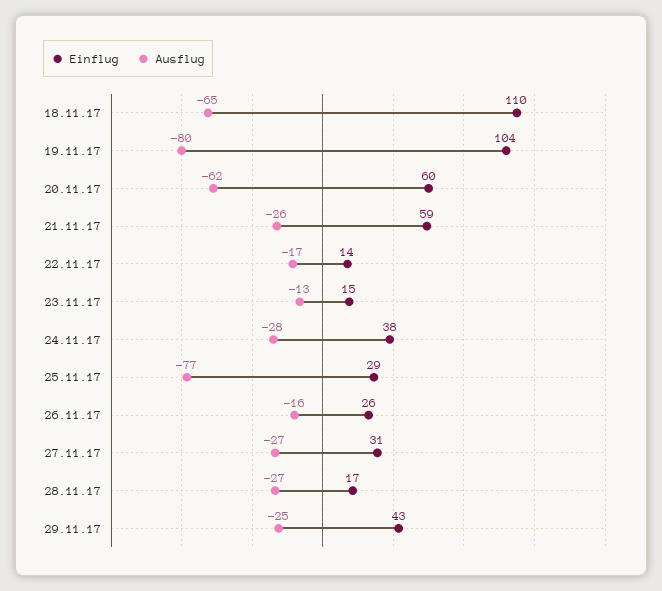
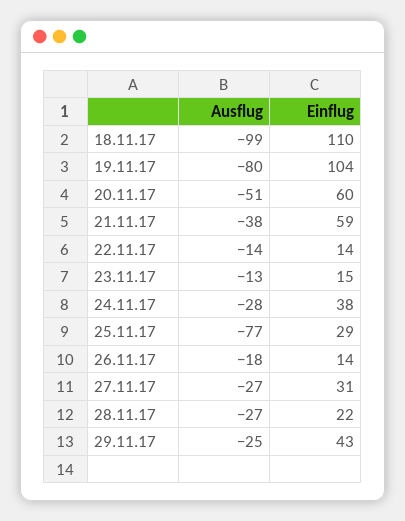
Ausflug, 18.11.17: -65 -> -99
Ausflug, 20.11.17: -62 -> -51
Ausflug, 21.11.17: -26 -> -38
Ausflug, 22.11.17: -17 -> -14
Einflug, 26.11.17: 26 -> 14
Ausflug, 26.11.17: -16 -> -18
Einflug, 28.11.17: 17 -> 22

